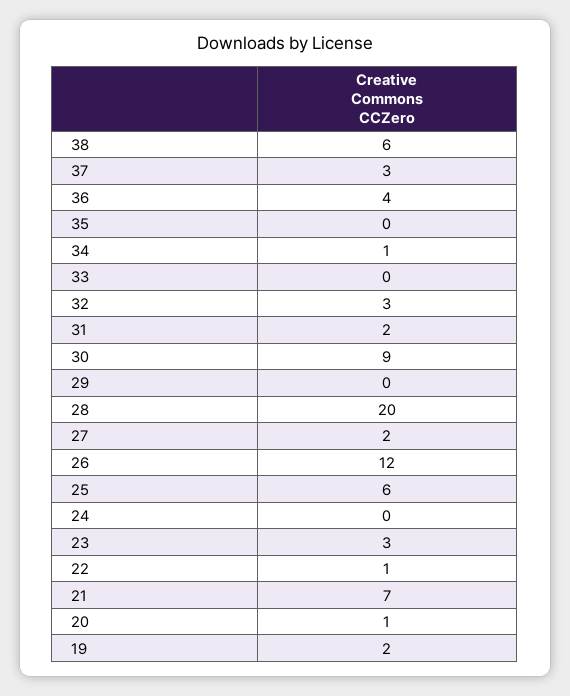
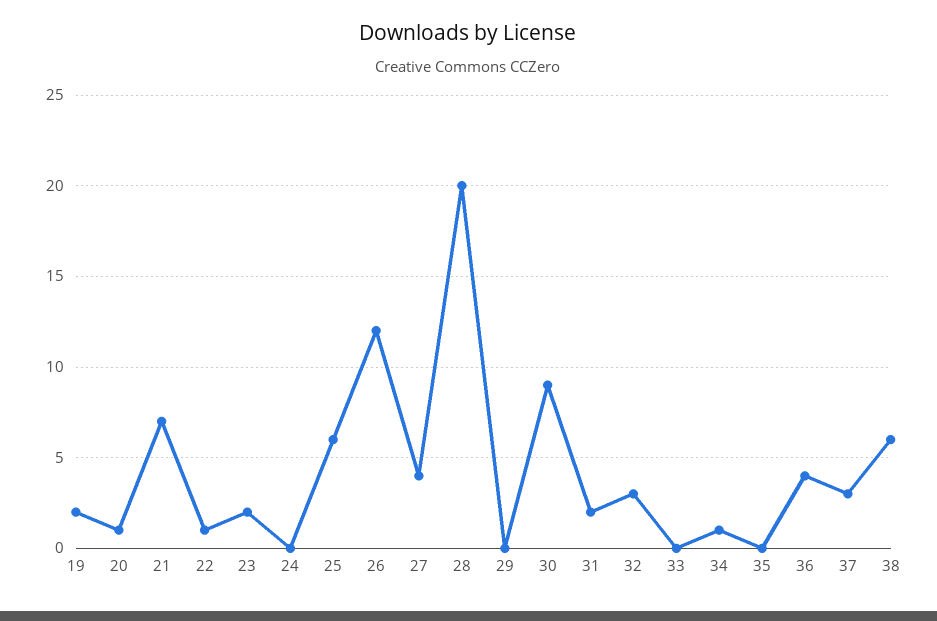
27: 2 -> 4
23: 3 -> 2

